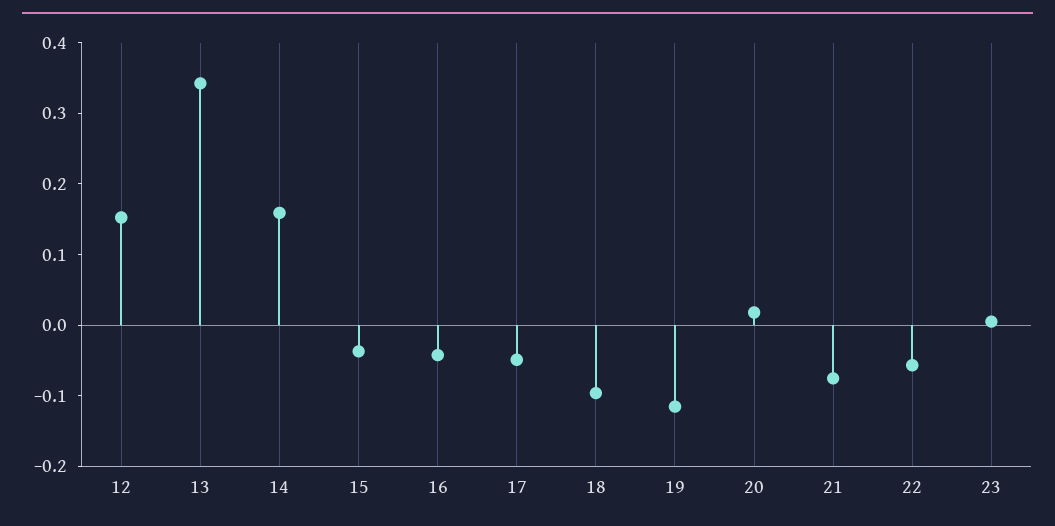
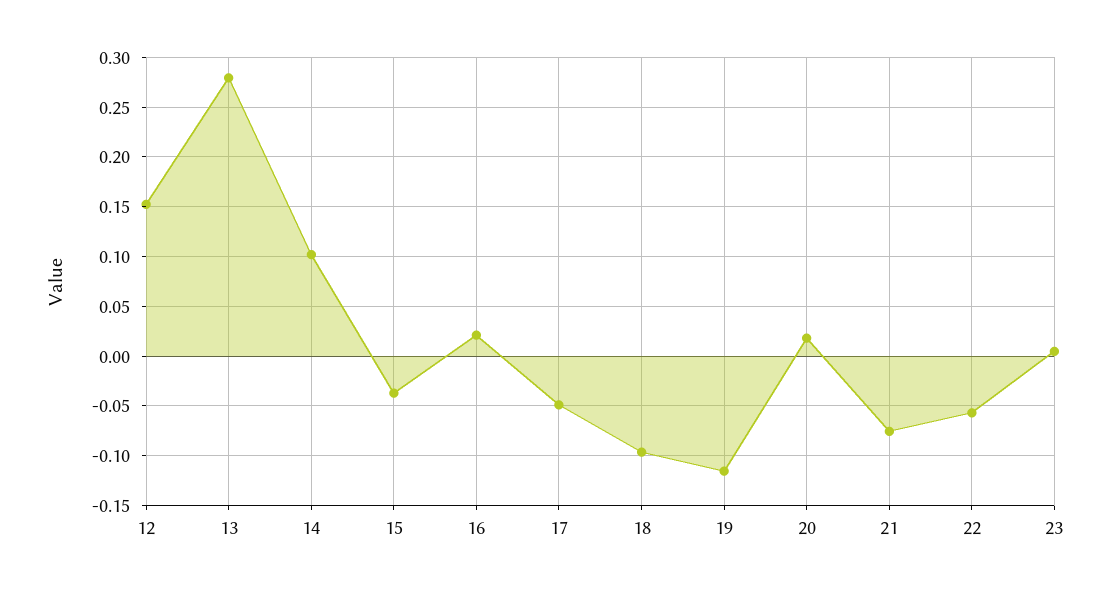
13: 0.34 -> 0.28
14: 0.16 -> 0.1
16: -0.04 -> 0.02

